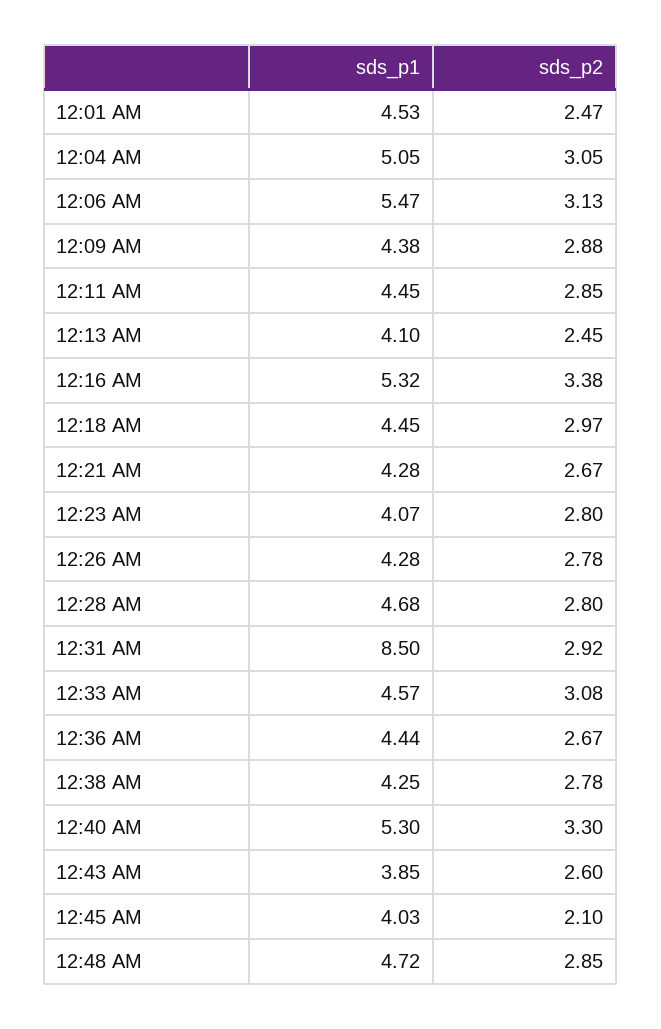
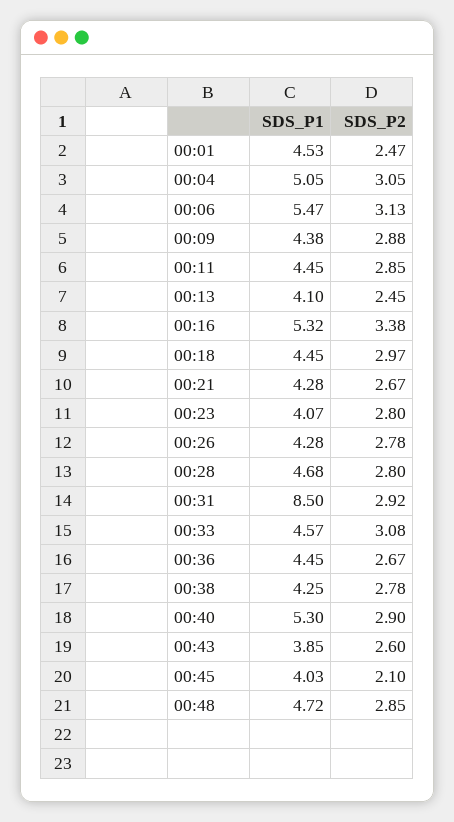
sds_p1, 12:36 AM: 4.44 -> 4.45
sds_p2, 12:40 AM: 3.3 -> 2.9

